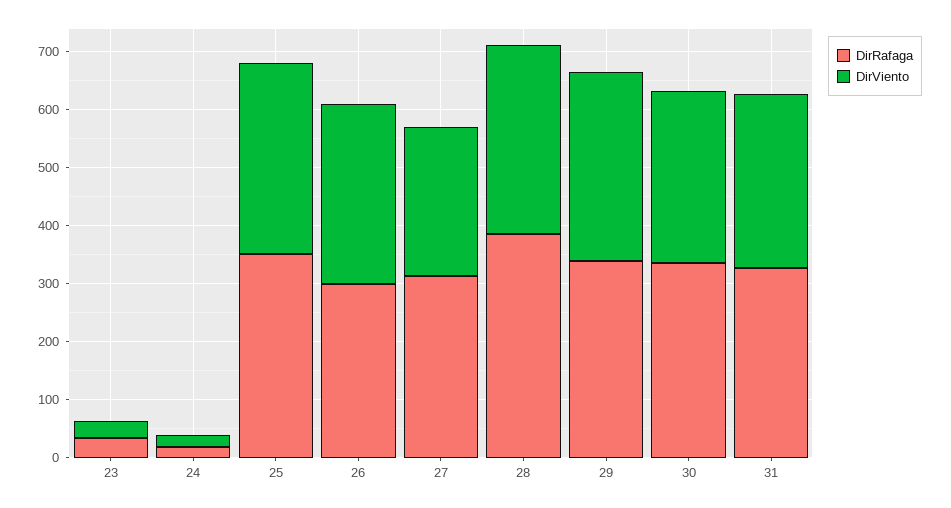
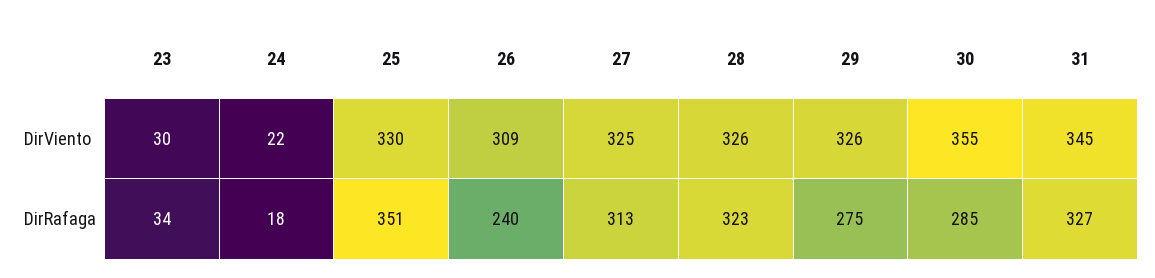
DirRafaga, 26: 300 -> 240
DirViento, 27: 260 -> 325
DirRafaga, 28: 380 -> 323
DirRafaga, 29: 340 -> 275
DirRafaga, 30: 340 -> 285
DirViento, 30: 300 -> 355
DirViento, 31: 300 -> 345

